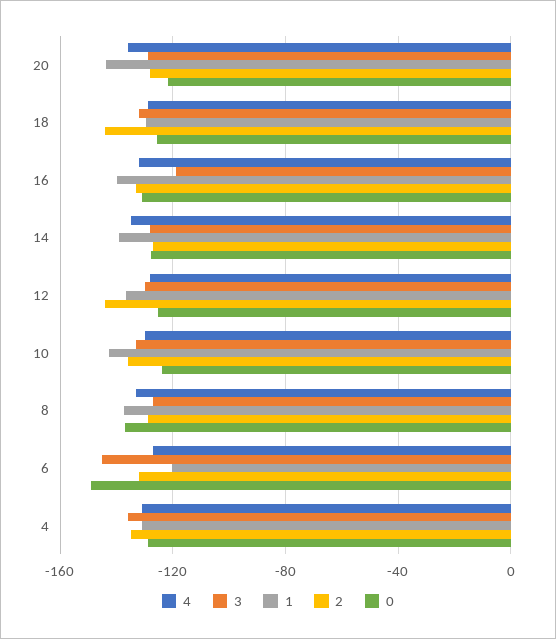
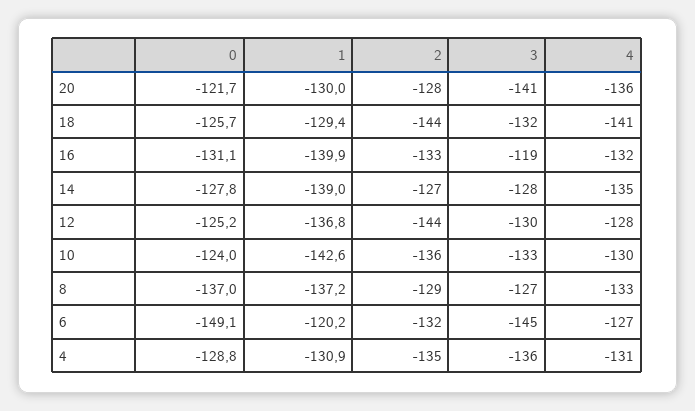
3, 20: -130 -> -141
1, 20: -145 -> -130
4, 18: -130 -> -141

